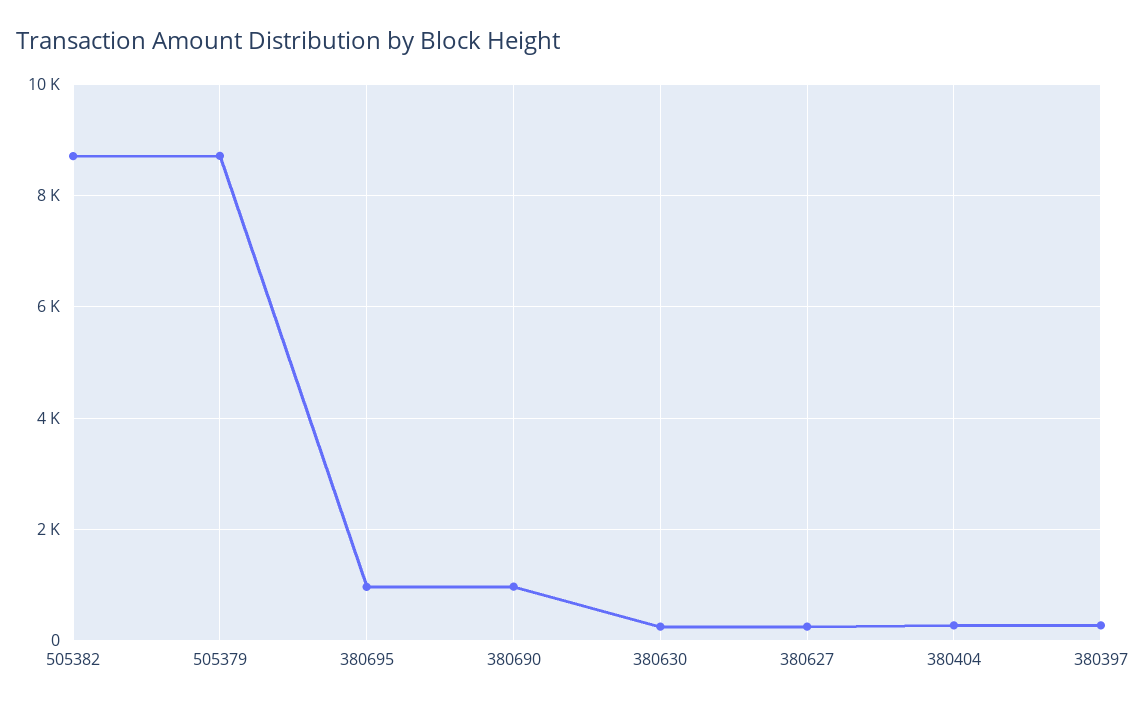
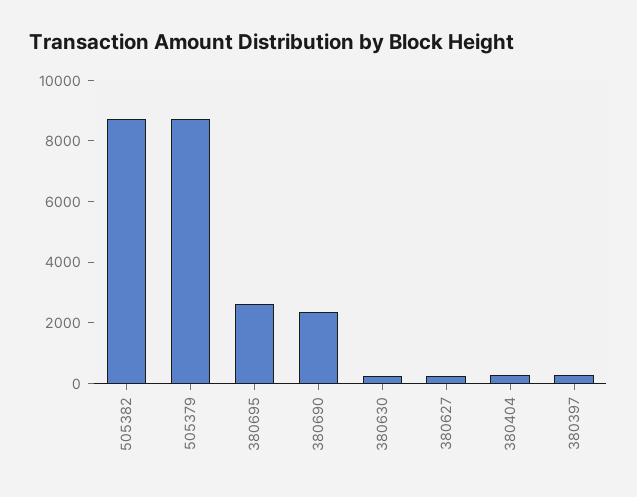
380695: 1000 -> 2500
380690: 1000 -> 2500

